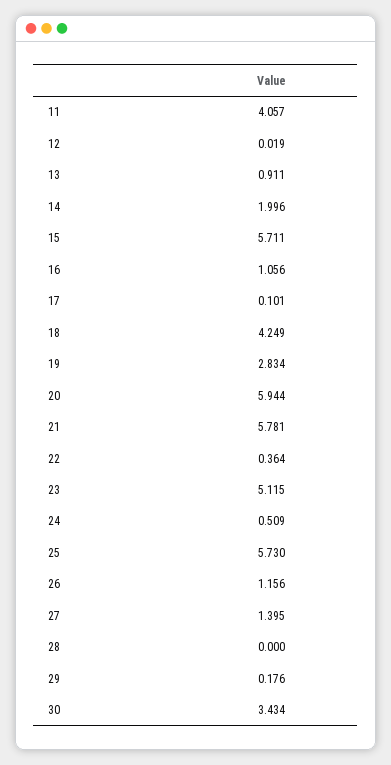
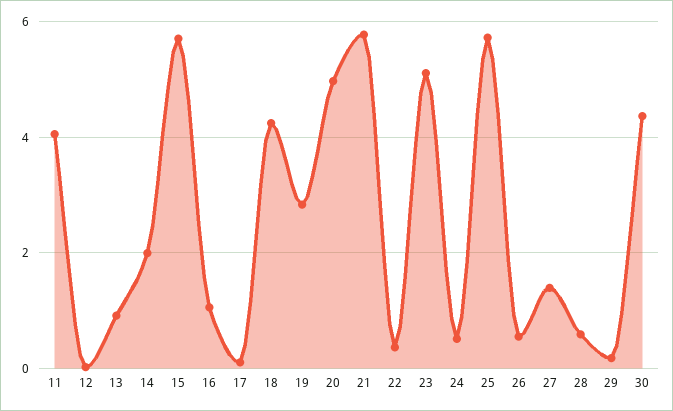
20: 5.944 -> 5
26: 1.156 -> 0.6
28: 0 -> 0.6
30: 3.434 -> 4.4

